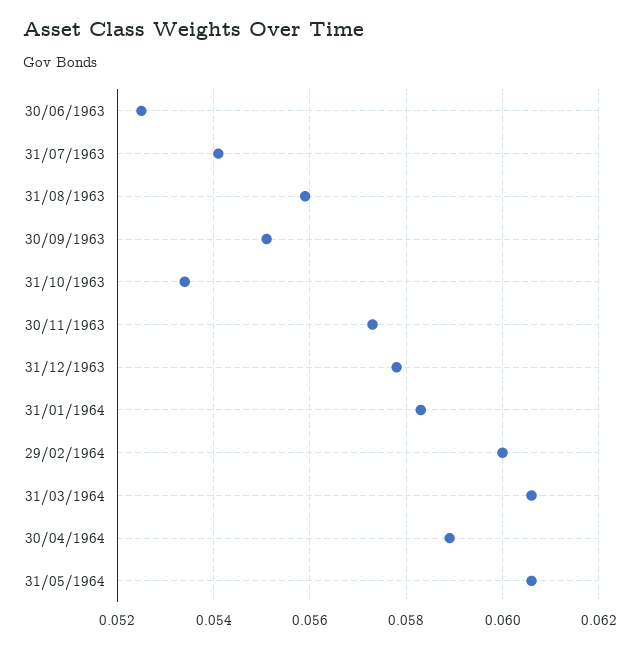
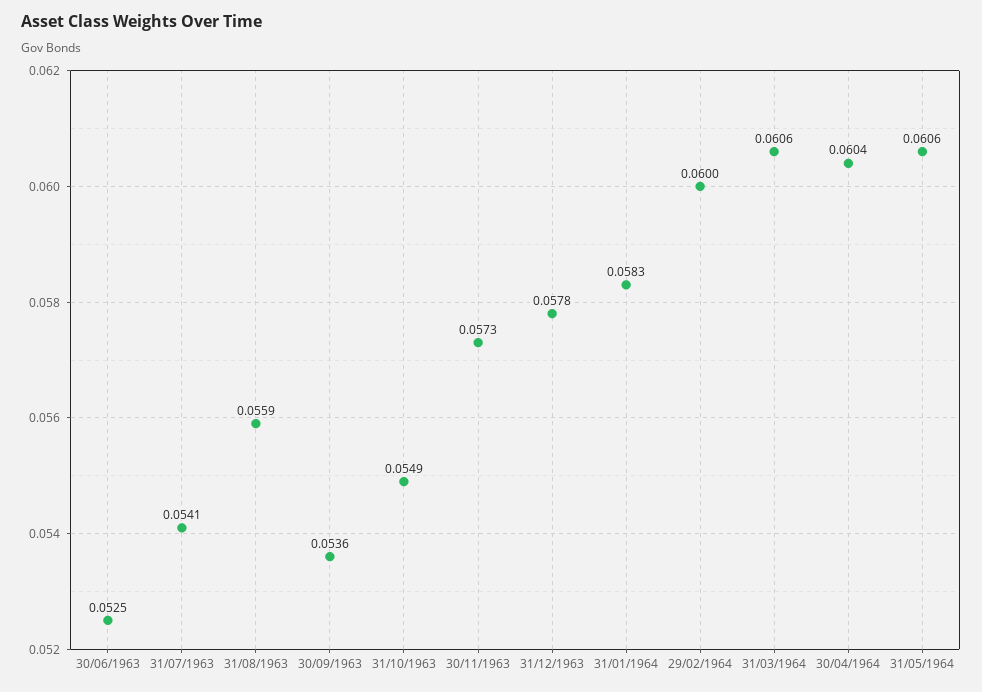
30/09/1963: 0.055 -> 0.0536
31/10/1963: 0.0535 -> 0.0549
30/04/1964: 0.059 -> 0.0604

